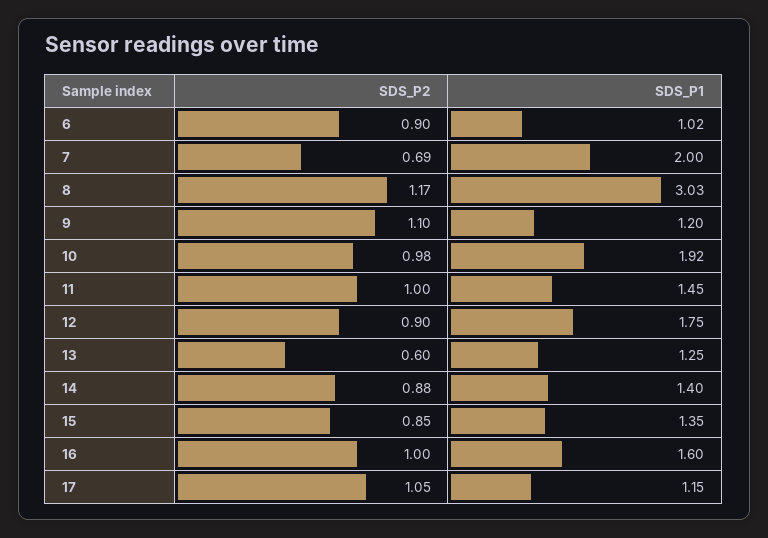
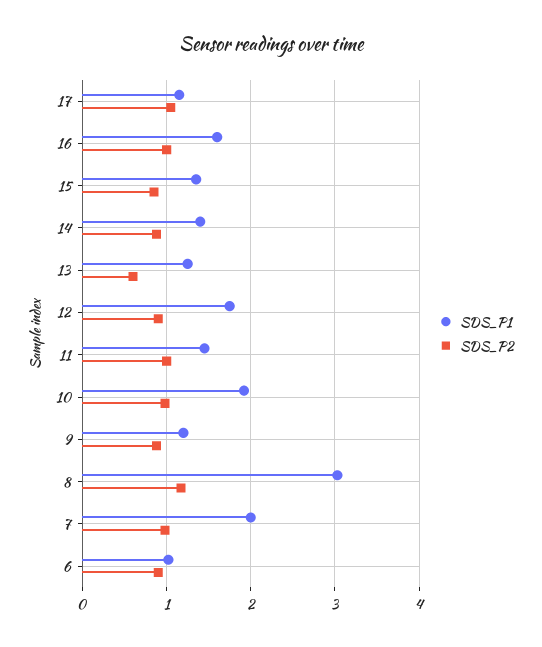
SDS_P2, 7: 0.69 -> 1
SDS_P2, 9: 1.1 -> 0.9

